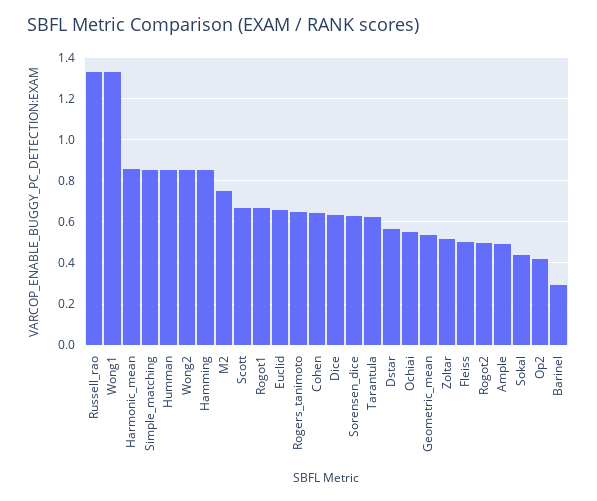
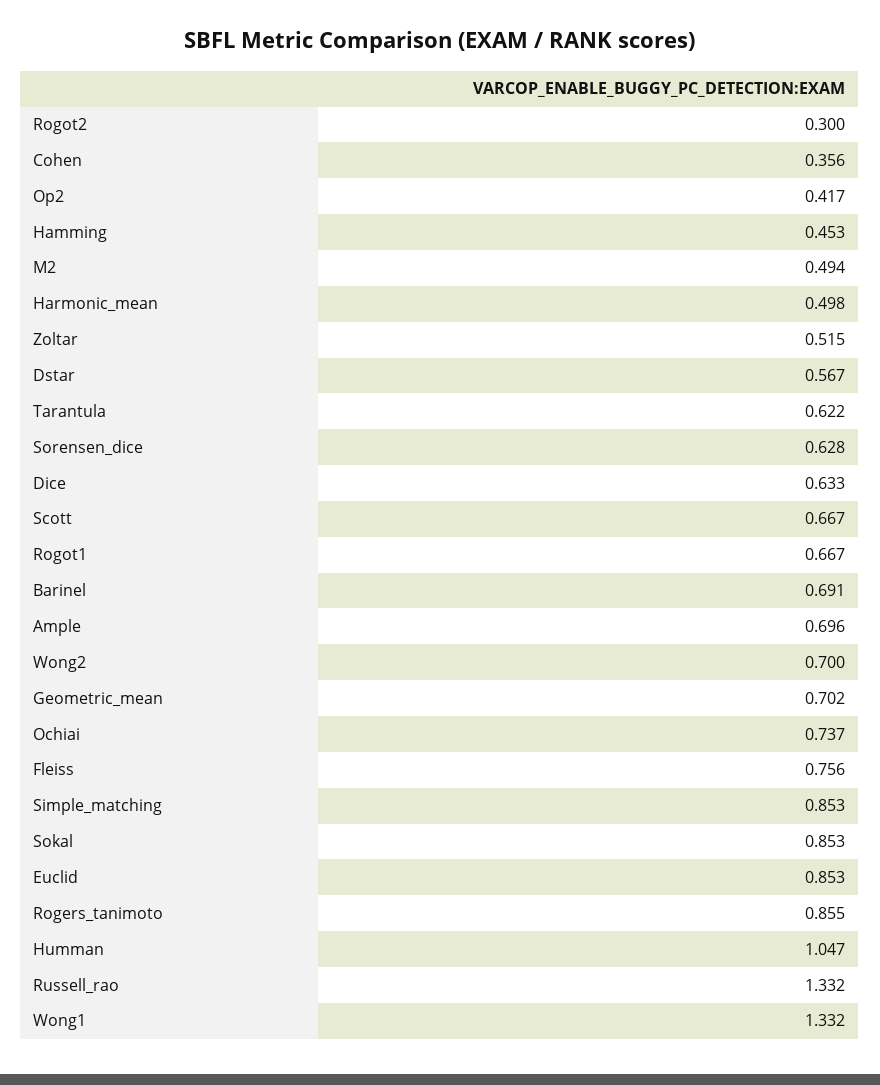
Harmonic_mean: 0.85 -> 0.498
Humman: 0.85 -> 1.047
Wong2: 0.85 -> 0.7
Hamming: 0.85 -> 0.453
M2: 0.75 -> 0.494
Euclid: 0.65 -> 0.853
Rogers_tanimoto: 0.65 -> 0.855
Cohen: 0.65 -> 0.356
Ochiai: 0.55 -> 0.737
Geometric_mean: 0.55 -> 0.702
Fleiss: 0.5 -> 0.756
Rogot2: 0.5 -> 0.3
Ample: 0.5 -> 0.696
Sokal: 0.45 -> 0.853
Barinel: 0.3 -> 0.691

